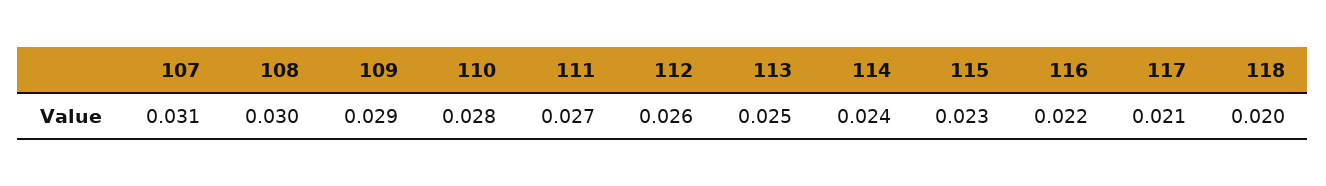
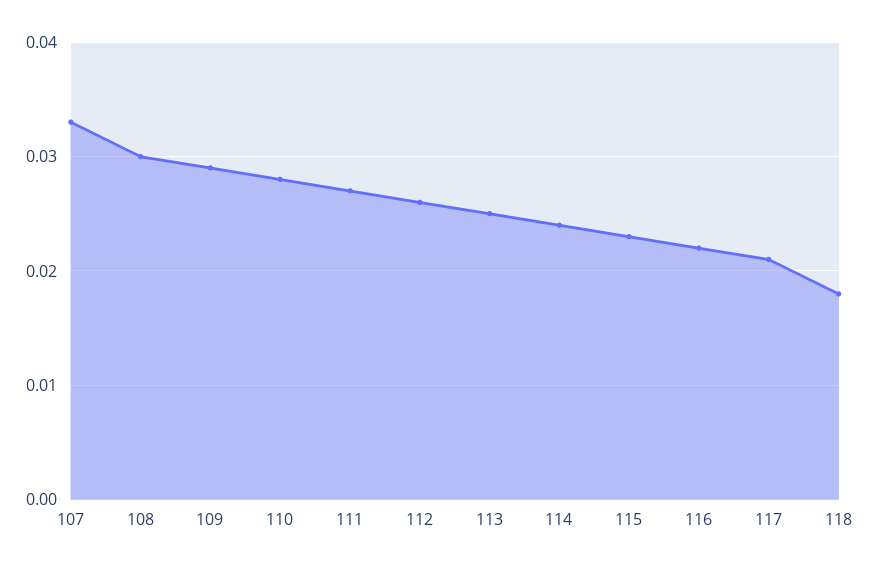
107: 0.031 -> 0.033
118: 0.02 -> 0.018

